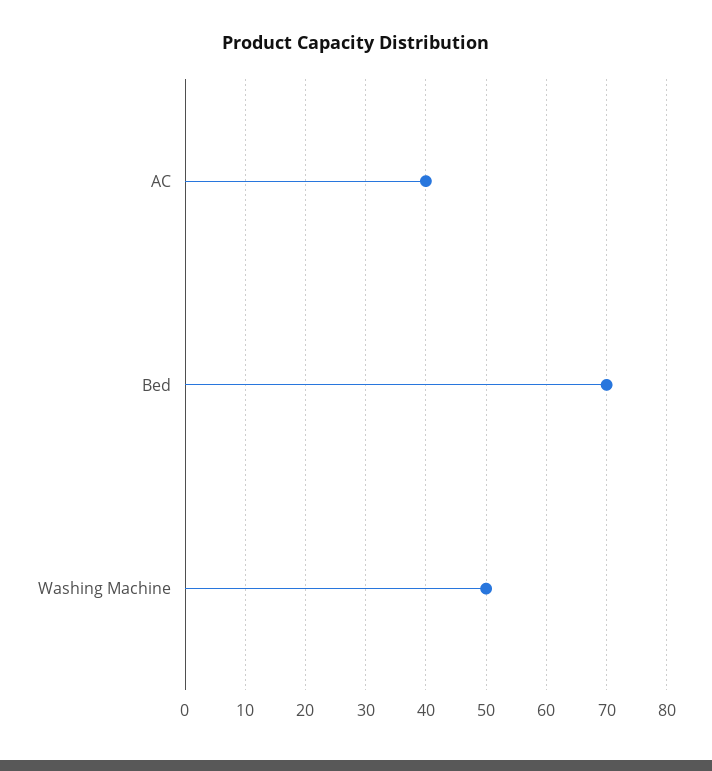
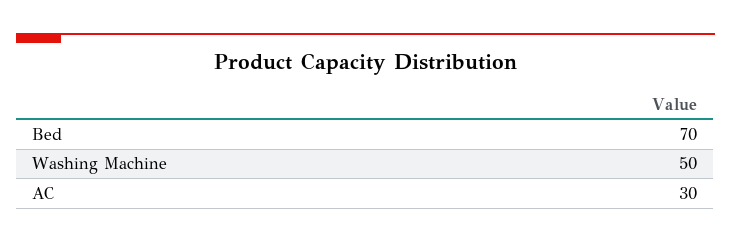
AC: 40 -> 30

